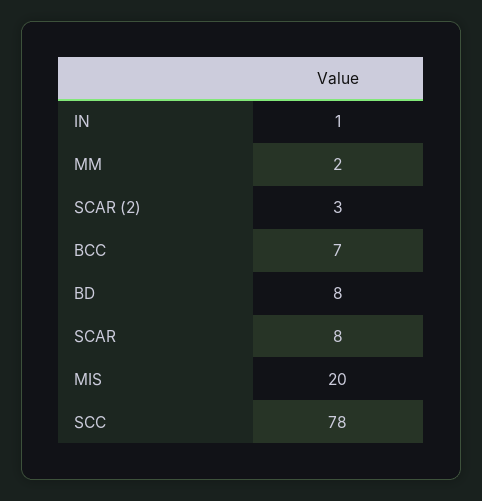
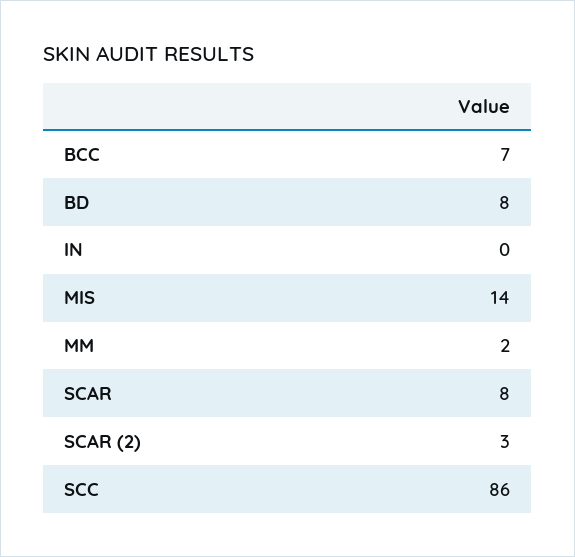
IN: 1 -> 0
MIS: 20 -> 14
SCC: 78 -> 86

